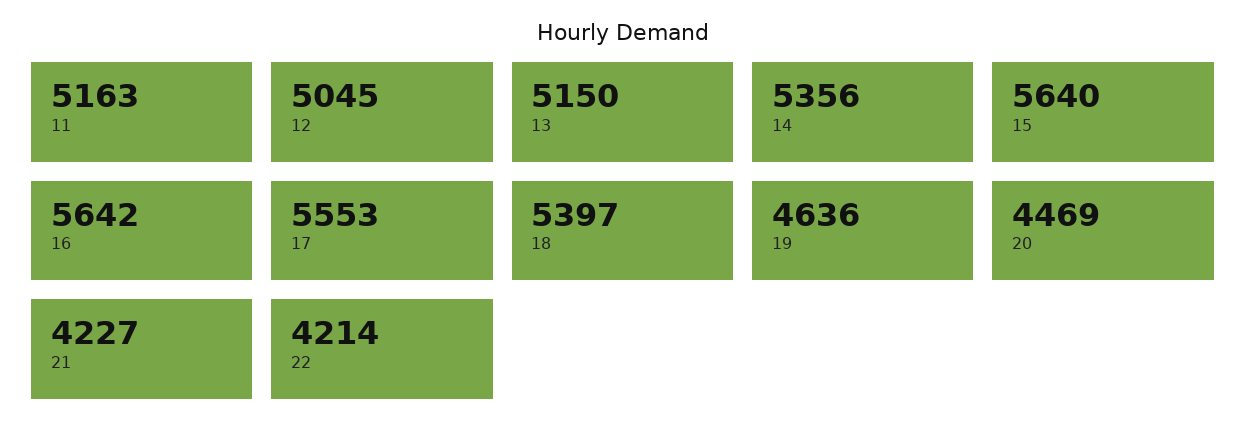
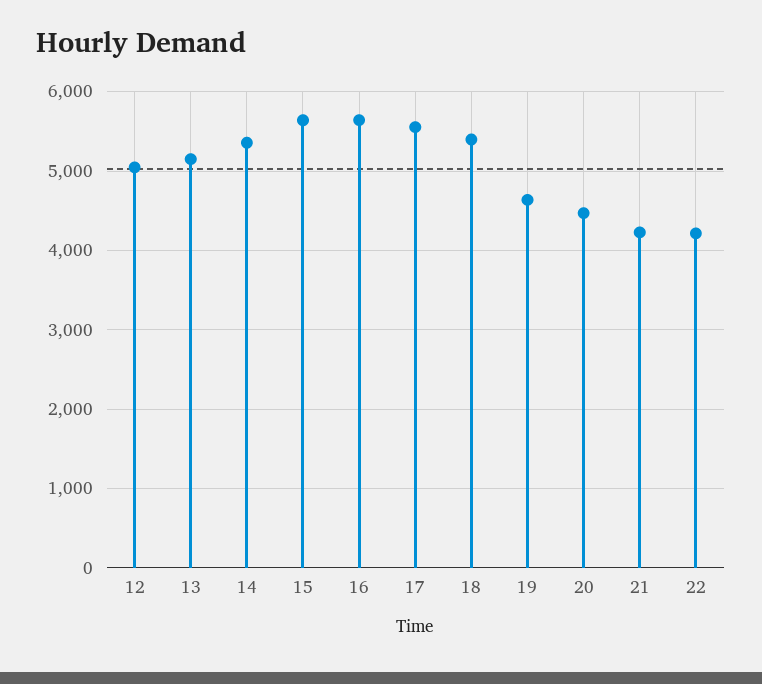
11: 5163 -> none

